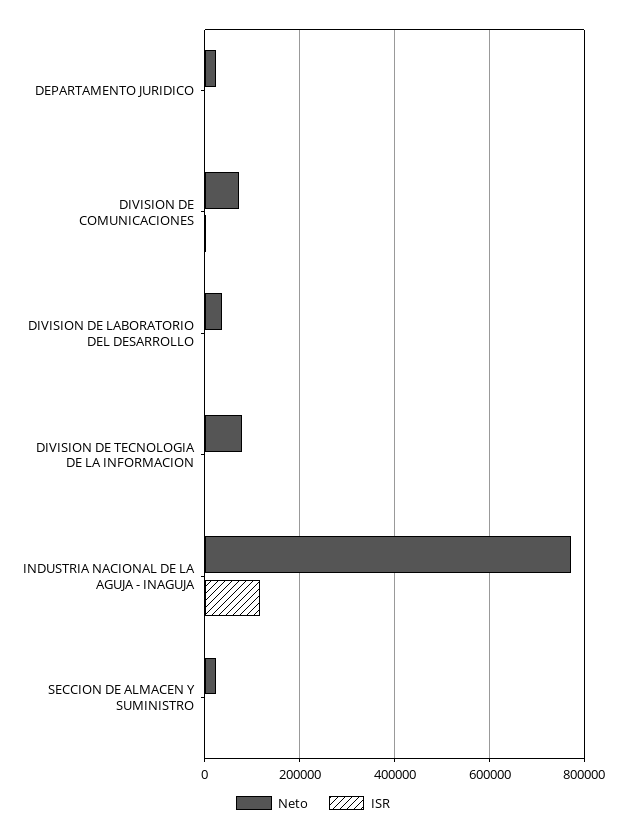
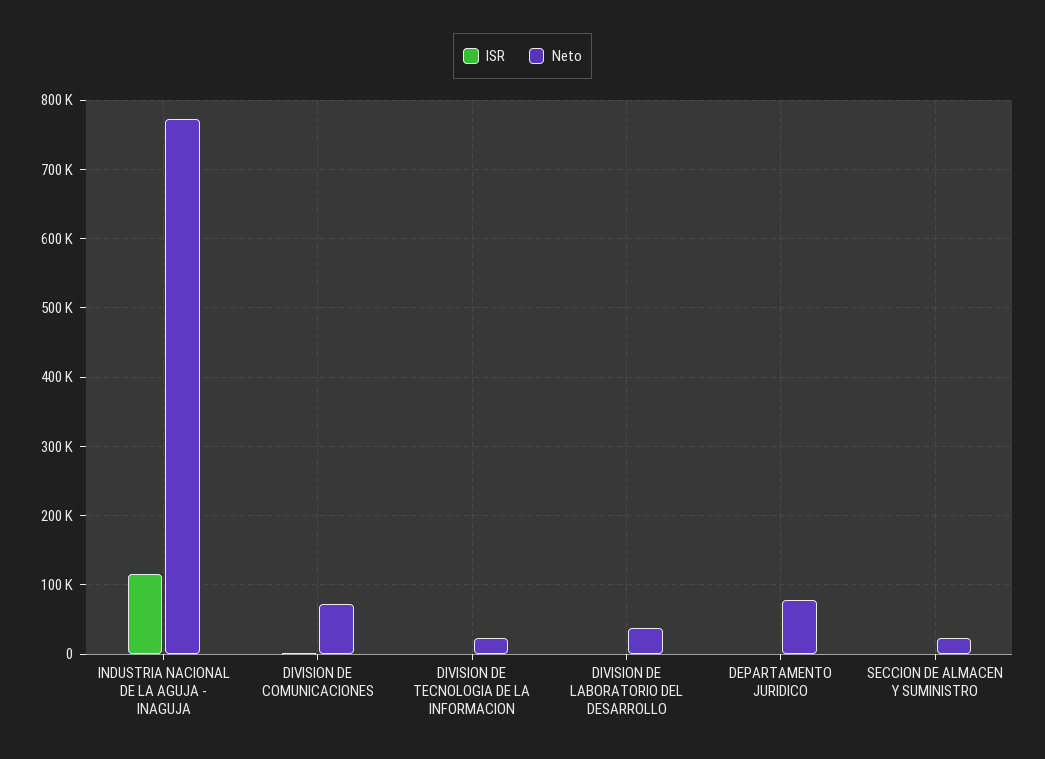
Neto, DEPARTAMENTO JURIDICO: 20000 -> 80000
Neto, DIVISION DE TECNOLOGIA DE LA INFORMACION: 80000 -> 20000

